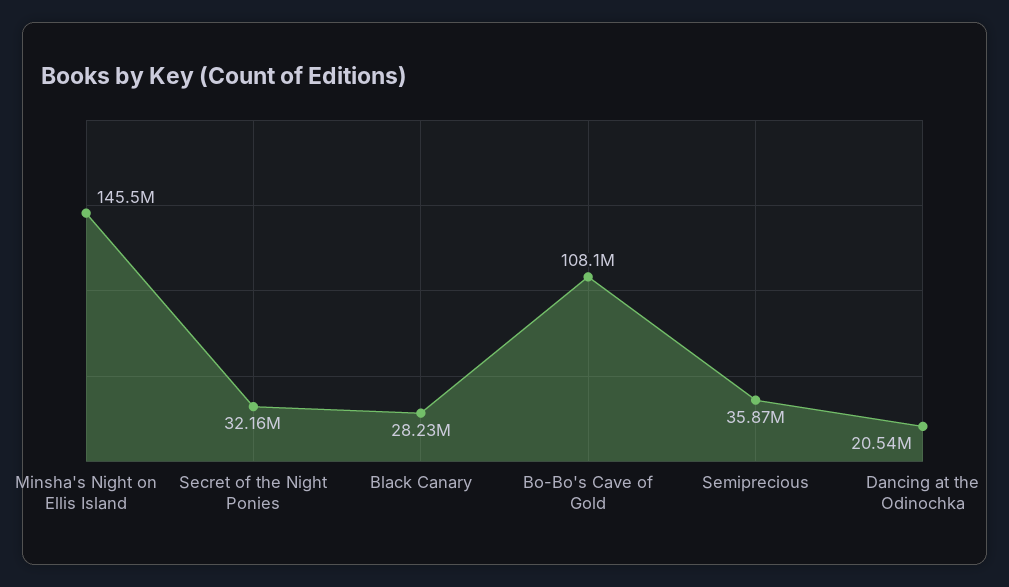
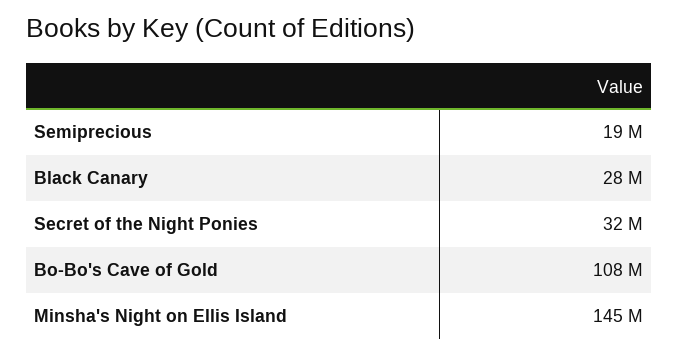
Semiprecious: 35870000 -> 19000000
Dancing at the Odinochka: 20540000 -> none

